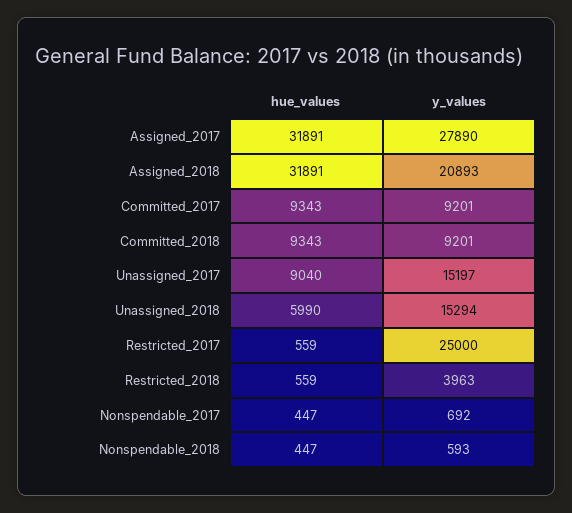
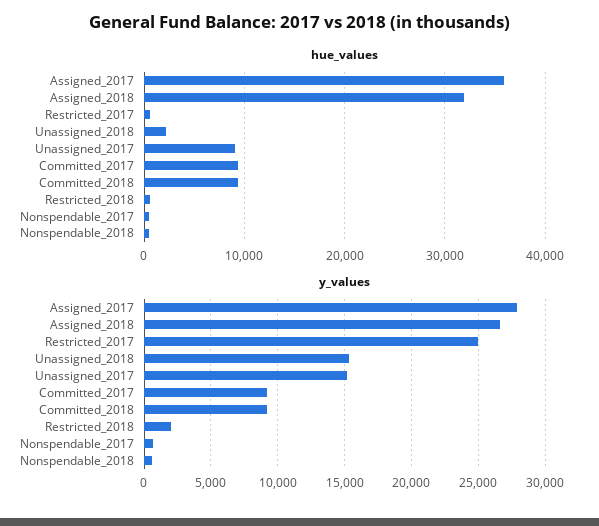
hue_values, Assigned_2017: 31891 -> 36000
y_values, Assigned_2018: 20893 -> 26500
hue_values, Unassigned_2018: 5990 -> 2000
y_values, Restricted_2018: 3963 -> 2000

